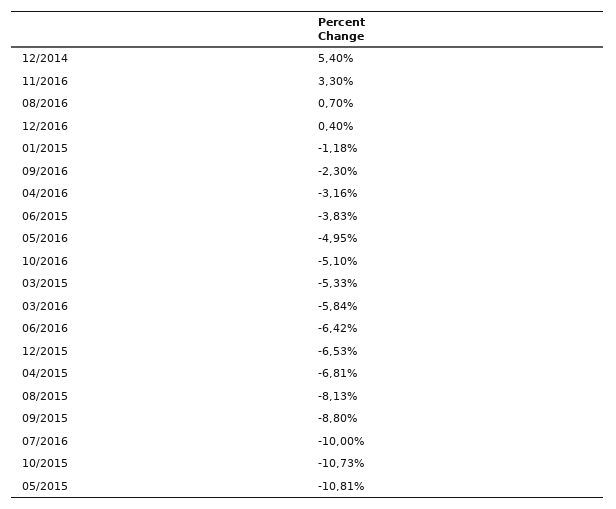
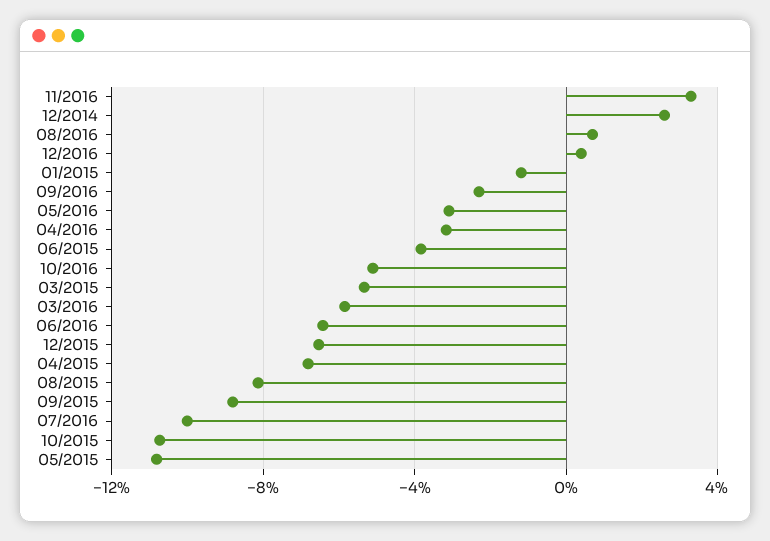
12/2014: 5.4 -> 2.5
05/2016: -4.95 -> -3

